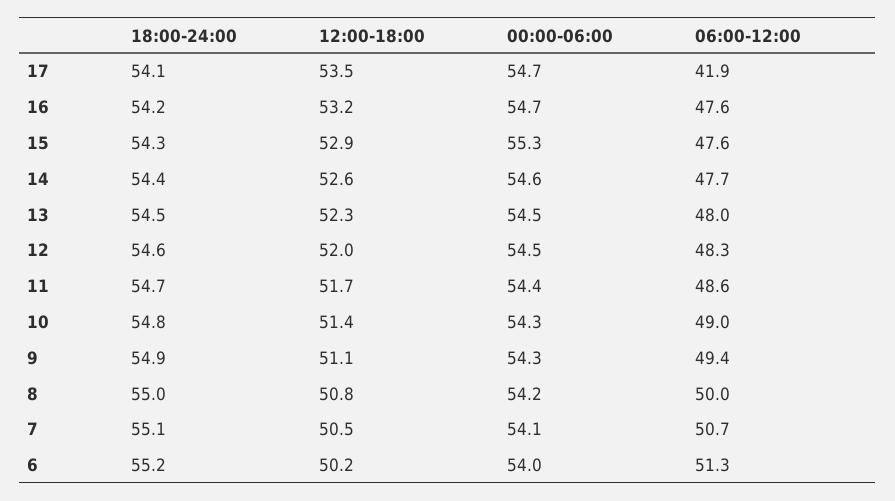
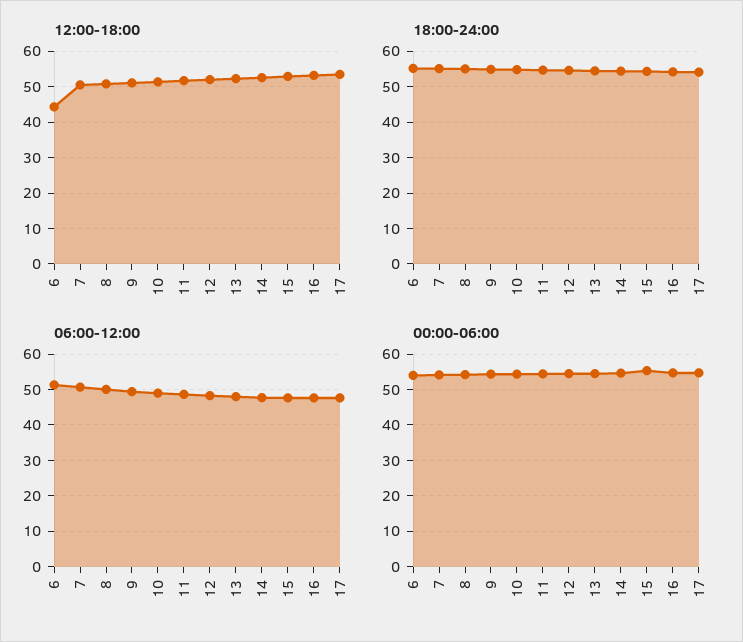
06:00-12:00, 17: 41.9 -> 48
12:00-18:00, 6: 50.2 -> 44

